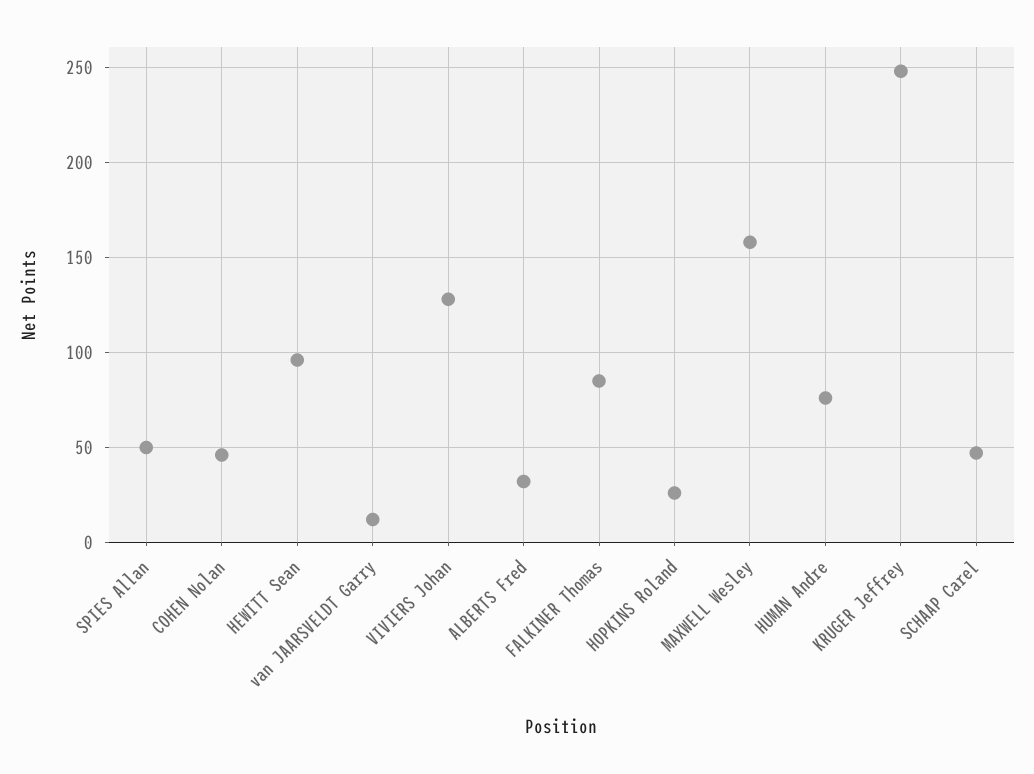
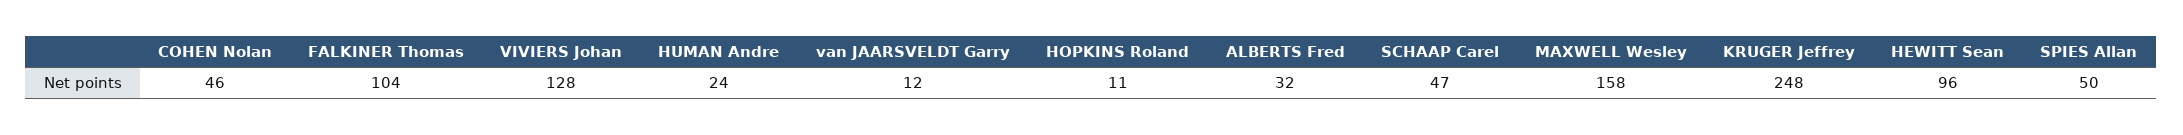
FALKINER Thomas: 85 -> 104
HOPKINS Roland: 25 -> 11
HUMAN Andre: 75 -> 24

